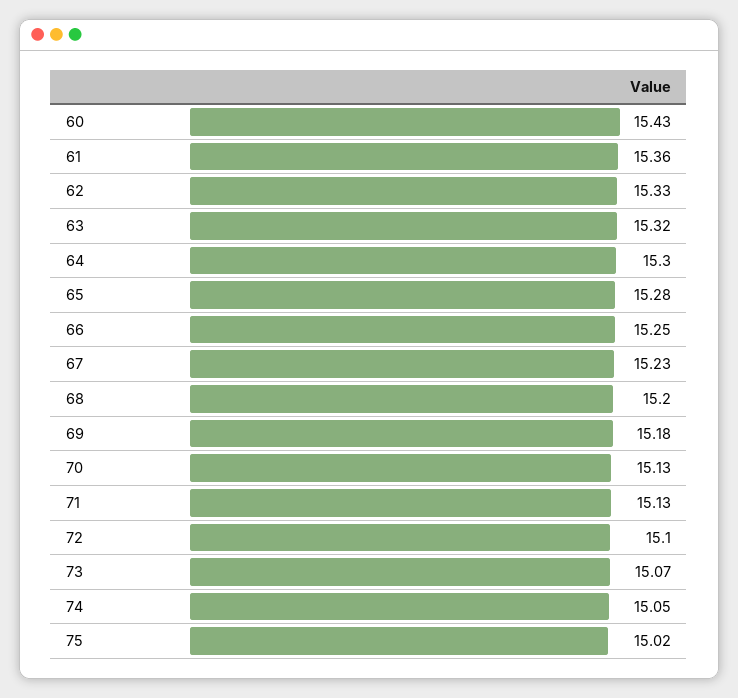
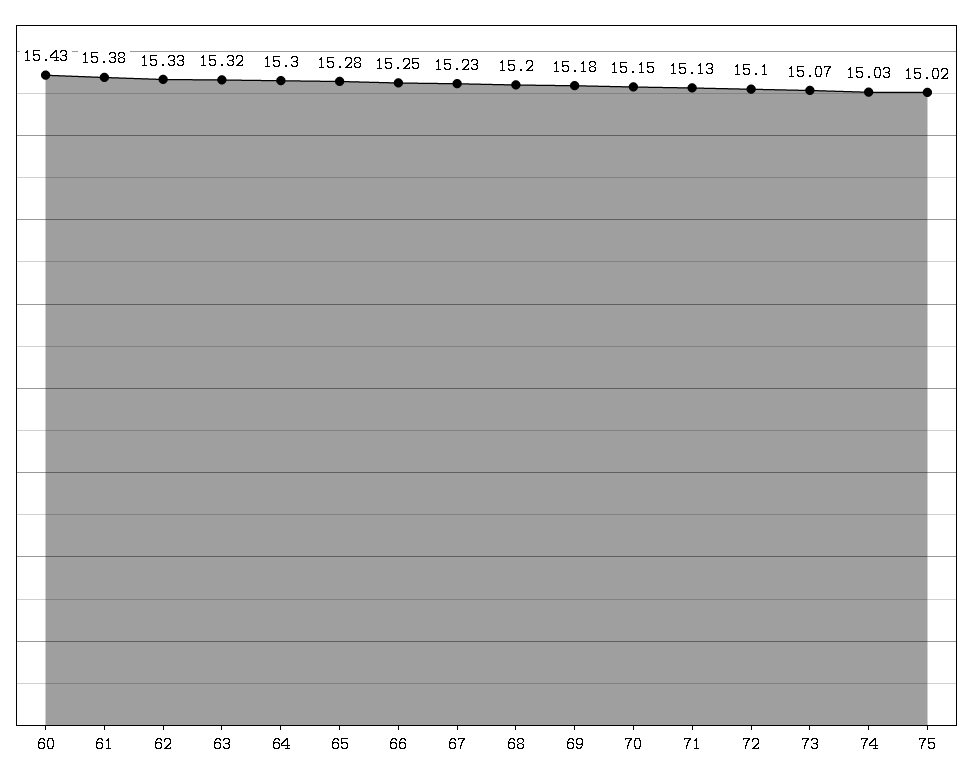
61: 15.36 -> 15.38
70: 15.13 -> 15.15
74: 15.05 -> 15.03

